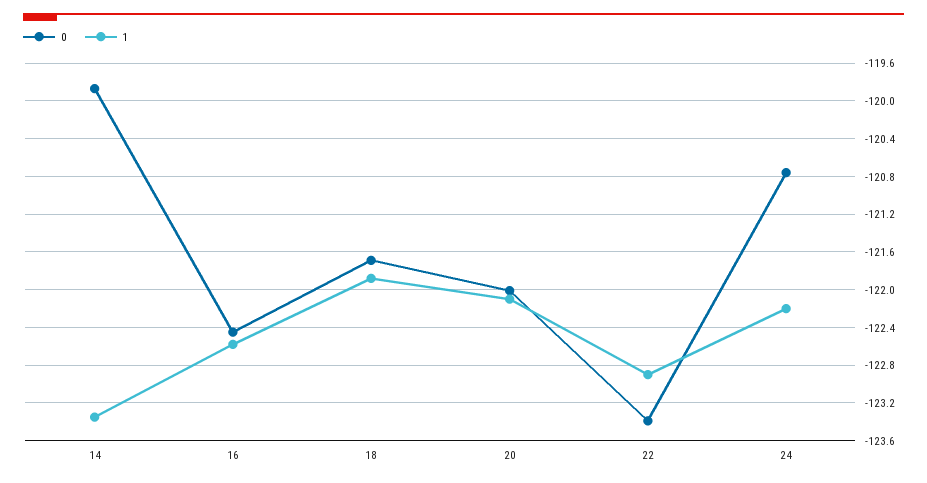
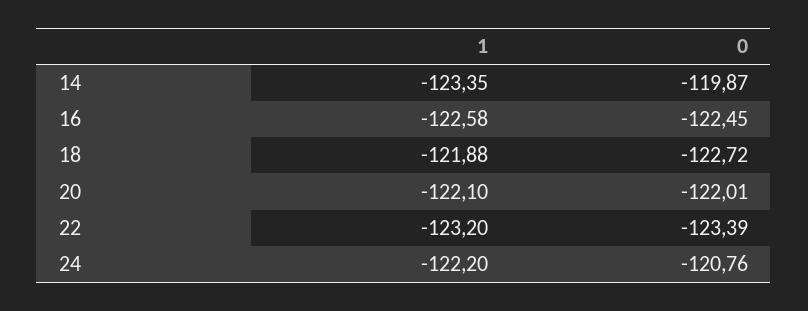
0, 18: -121.7 -> -122.72
1, 22: -122.9 -> -123.2

